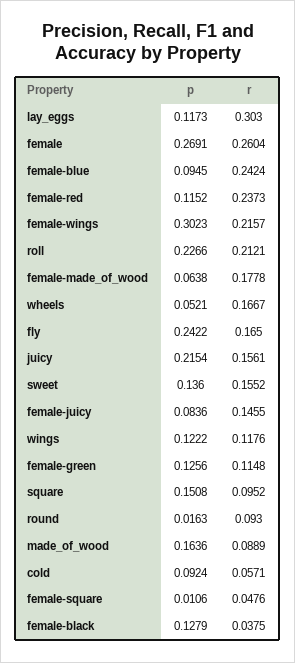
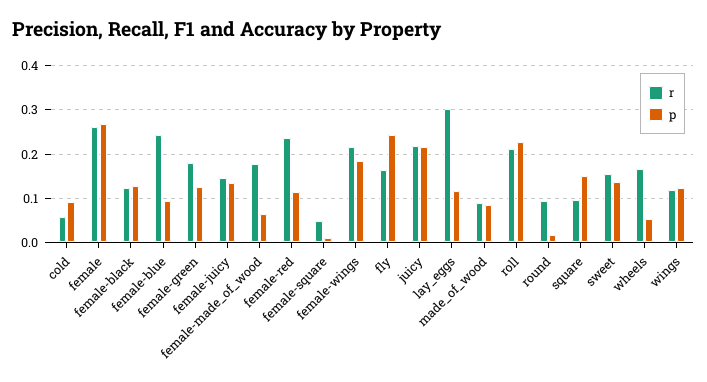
p, female-wings: 0.3023 -> 0.18
r, juicy: 0.1561 -> 0.22
p, female-juicy: 0.0836 -> 0.14
r, female-green: 0.1148 -> 0.18
p, made_of_wood: 0.1636 -> 0.08
r, female-black: 0.0375 -> 0.12

